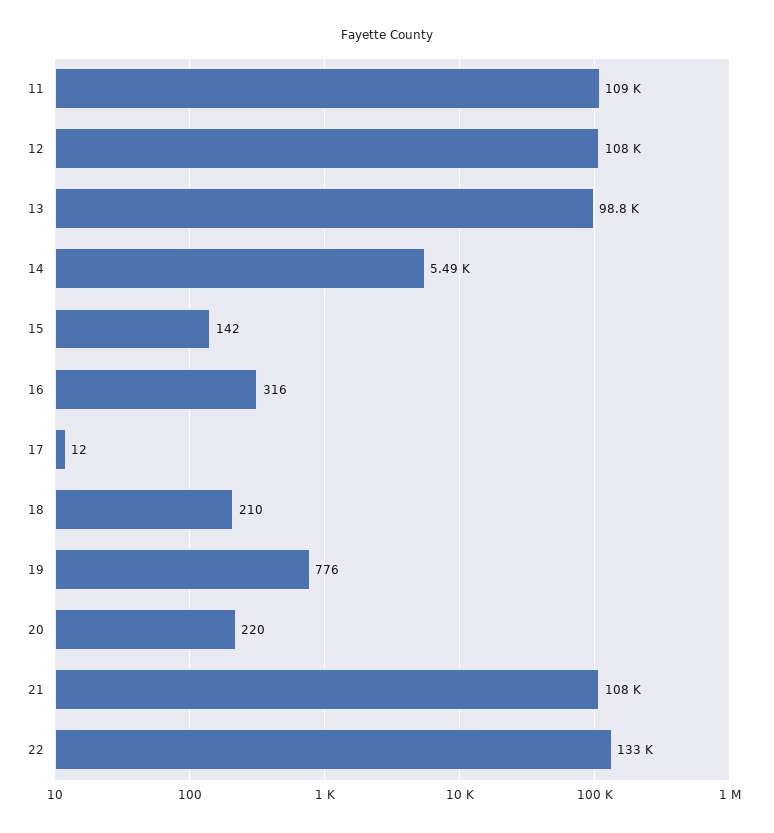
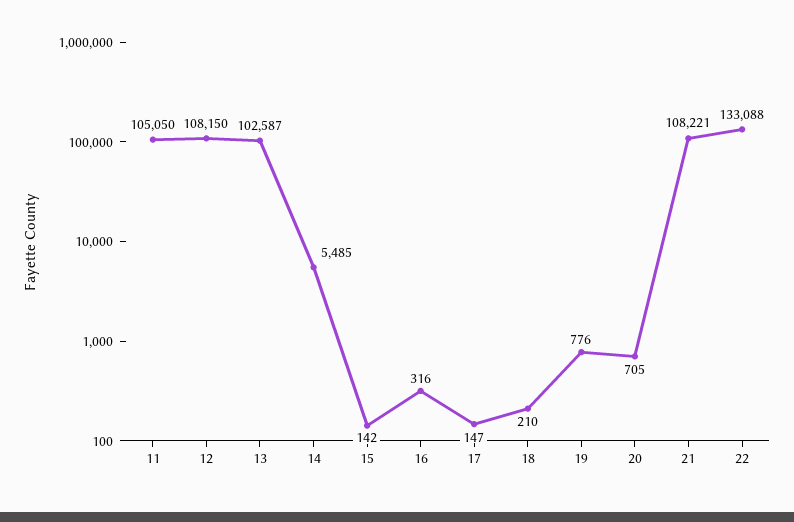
11: 109000 -> 105050
13: 98800 -> 102587
17: 12 -> 147
20: 220 -> 705

